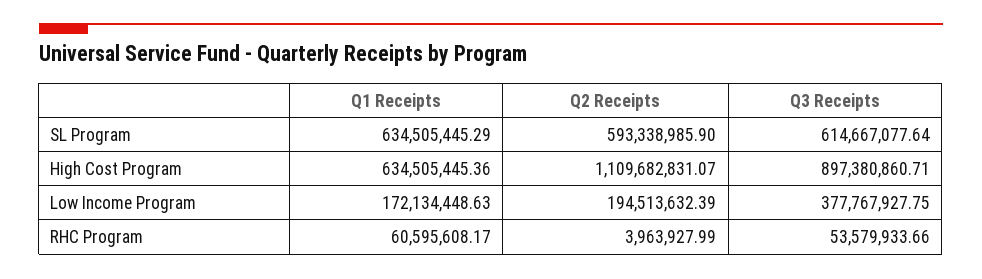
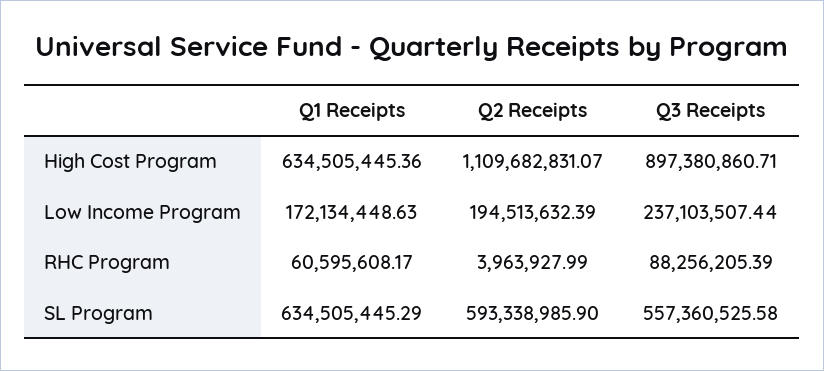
Q3 Receipts, SL Program: 614667077.64 -> 557360525.58
Q3 Receipts, Low Income Program: 377767927.75 -> 237103507.44
Q3 Receipts, RHC Program: 53579933.66 -> 88256205.39

